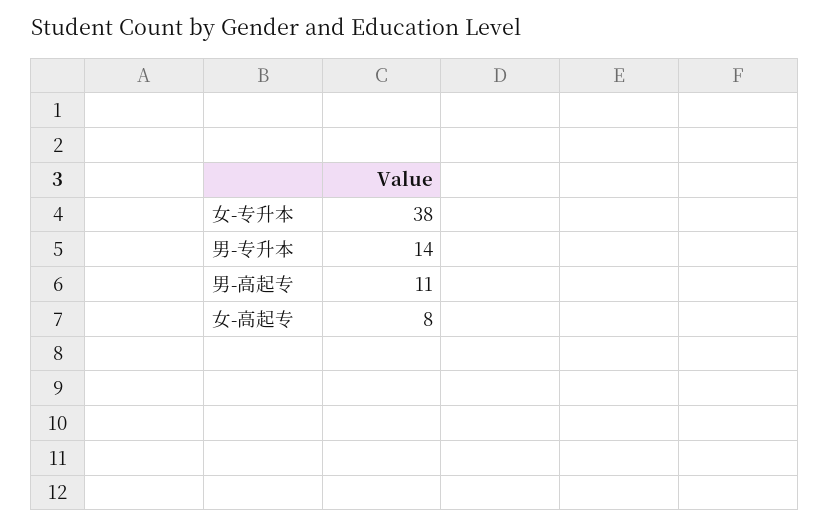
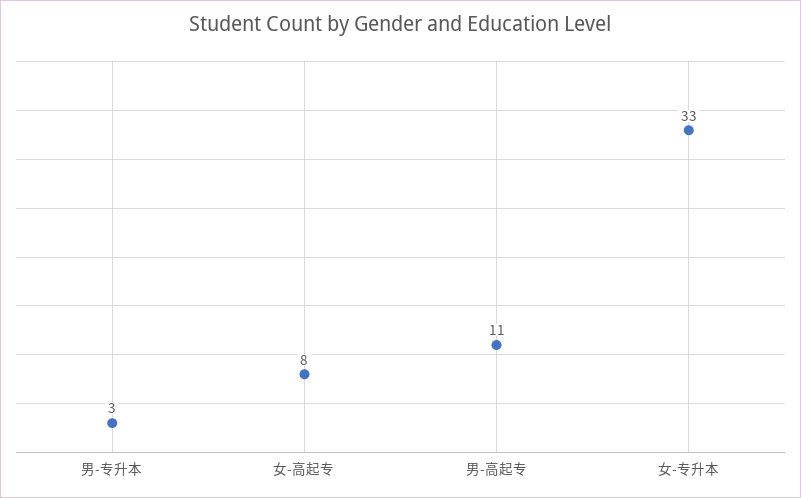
女-专升本: 38 -> 33
男-专升本: 14 -> 3

